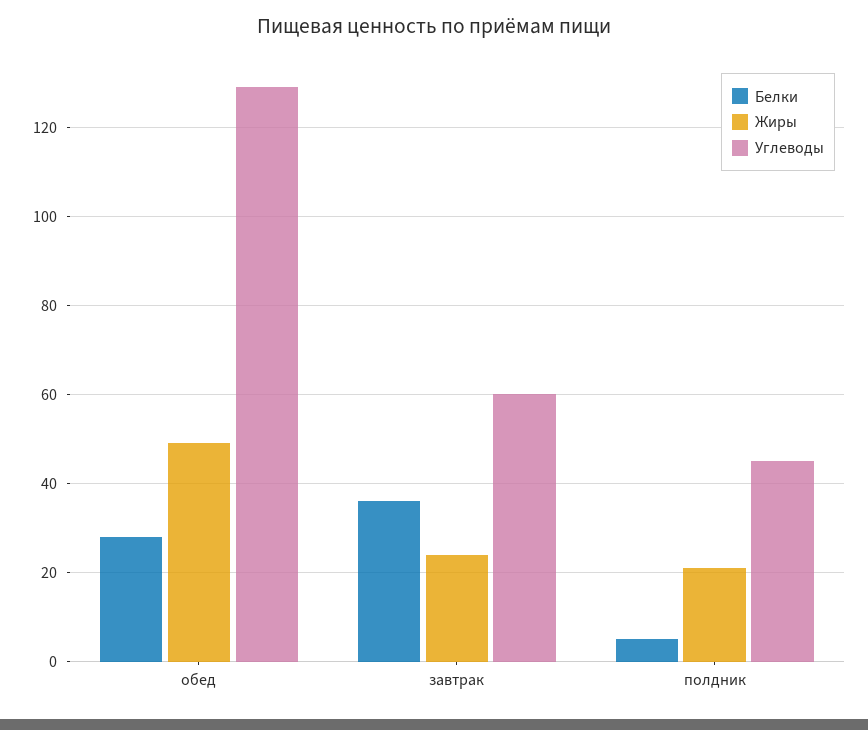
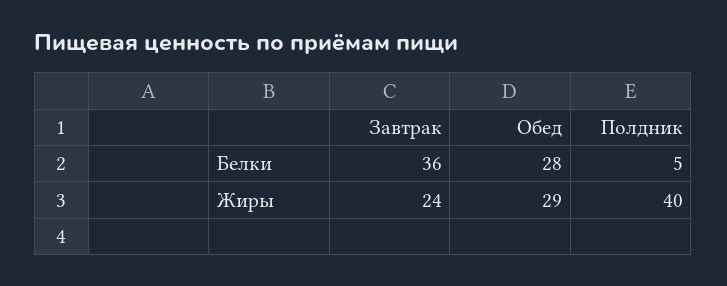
Жиры, обед: 50 -> 29
Углеводы, обед: 130 -> none
Углеводы, завтрак: 60 -> none
Жиры, полдник: 20 -> 40
Углеводы, полдник: 45 -> none

